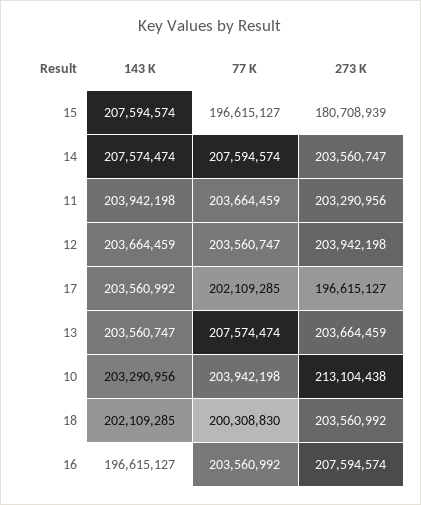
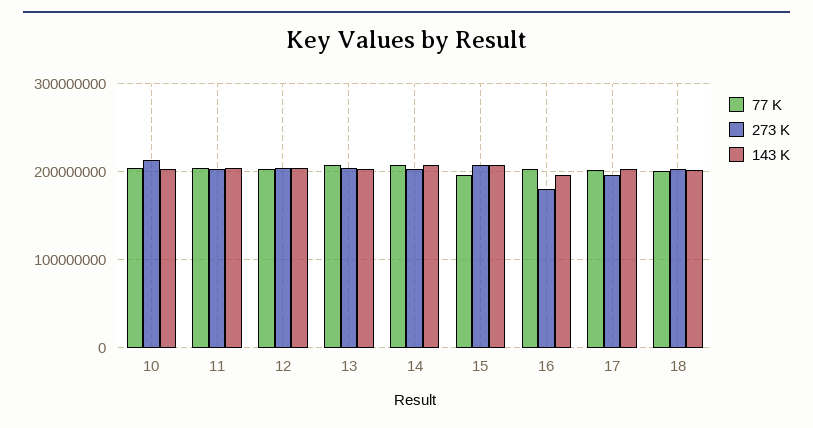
273 K, 15: 180708939 -> 210000000
273 K, 16: 207594574 -> 180000000

